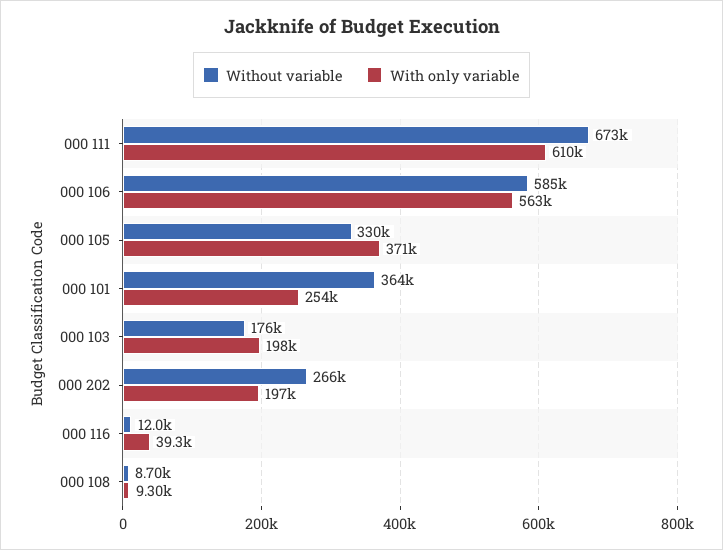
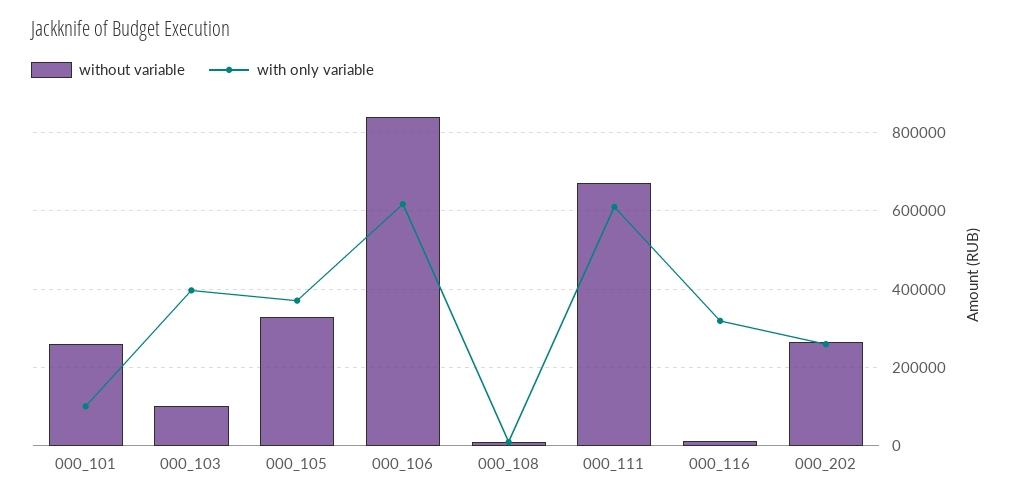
Without variable, 000 106: 585000 -> 840000
With only variable, 000 106: 563000 -> 620000
Without variable, 000 101: 364000 -> 260000
With only variable, 000 101: 254000 -> 100000
Without variable, 000 103: 176000 -> 100000
With only variable, 000 103: 198000 -> 400000
With only variable, 000 202: 197000 -> 260000
With only variable, 000 116: 39300 -> 320000

